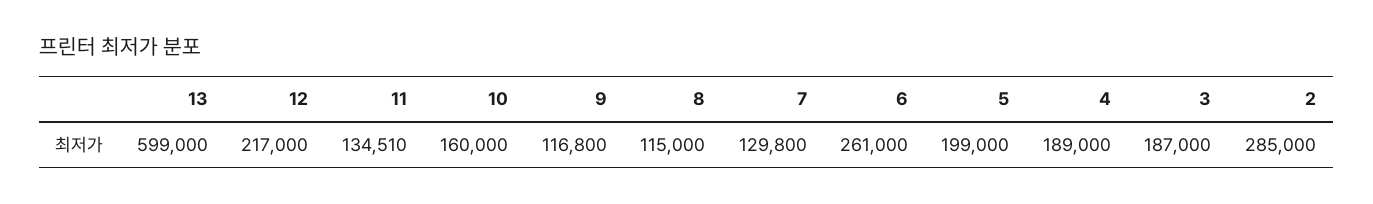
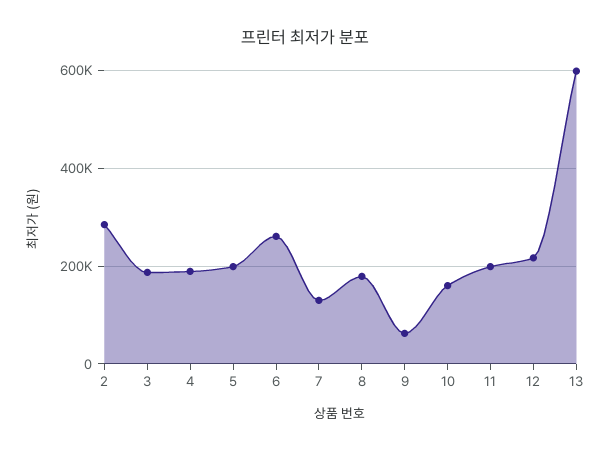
11: 134510 -> 200000
9: 116800 -> 60000
8: 115000 -> 180000

